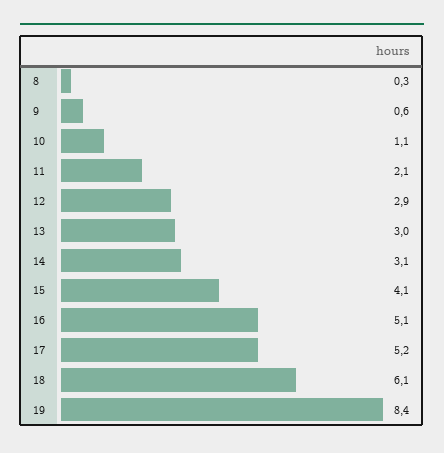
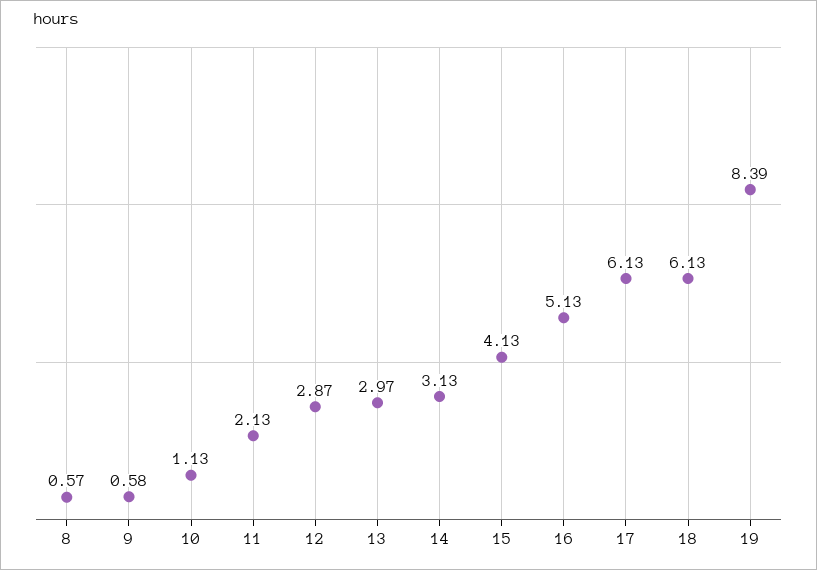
8: 0.3 -> 0.57
17: 5.2 -> 6.13

